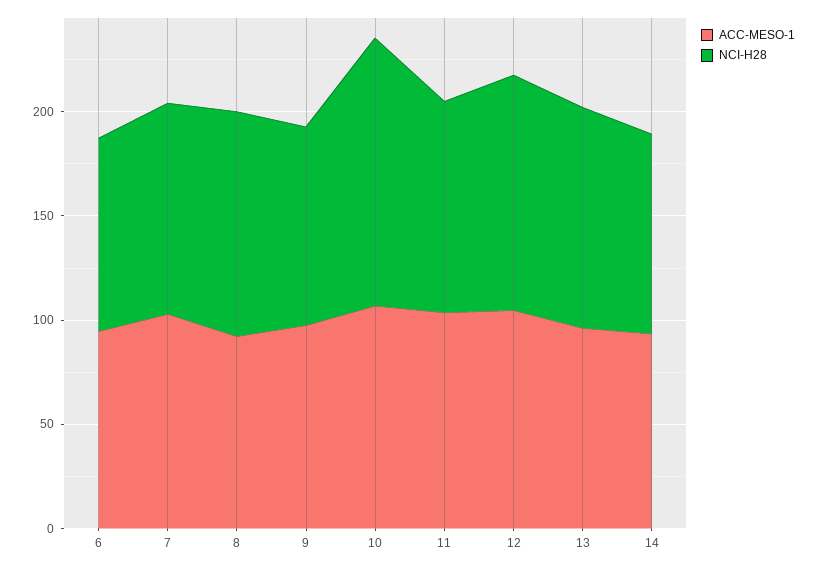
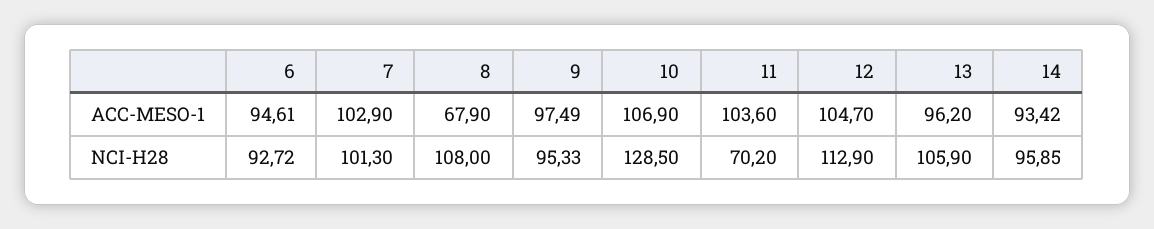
ACC-MESO-1, 8: 90 -> 67.9
NCI-H28, 11: 100 -> 70.2

